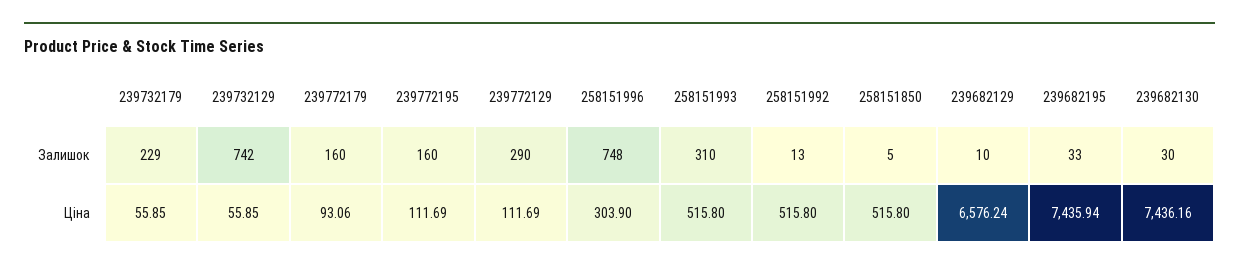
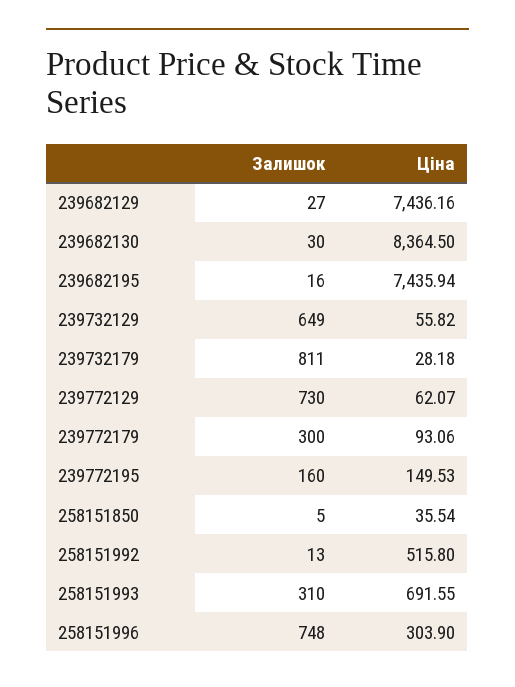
239732179, Залишок: 229 -> 811
239732129, Залишок: 742 -> 649
239772179, Залишок: 160 -> 300
239772129, Залишок: 290 -> 730
239682129, Залишок: 10 -> 27
239682195, Залишок: 33 -> 16
239732179, Ціна: 55.85 -> 28.18
239732129, Ціна: 55.85 -> 55.82
239772195, Ціна: 111.69 -> 149.53
239772129, Ціна: 111.69 -> 62.07
258151993, Ціна: 515.8 -> 691.55
258151850, Ціна: 515.8 -> 35.54
239682129, Ціна: 6576.24 -> 7436.16
239682130, Ціна: 7436.16 -> 8364.5

